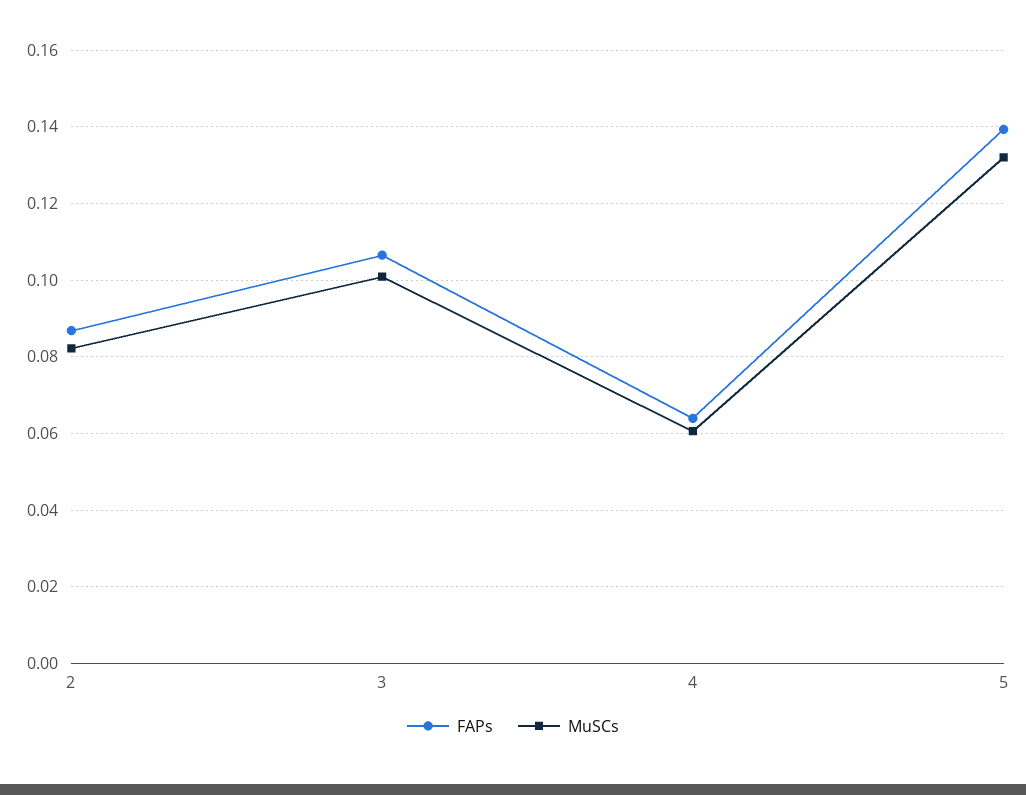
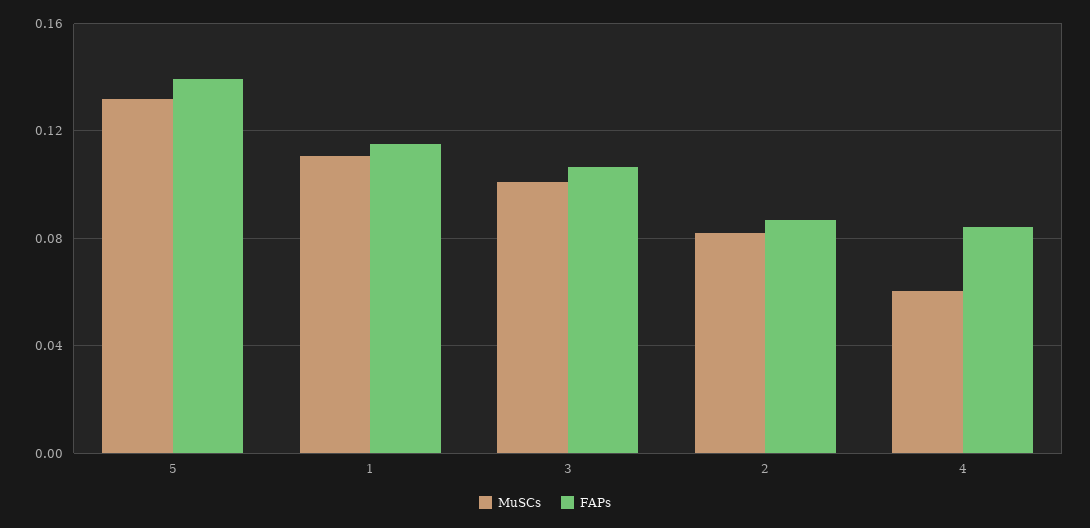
FAPs, 4: 0.064 -> 0.085
MuSCs, 1: none -> 0.11
FAPs, 1: none -> 0.115

